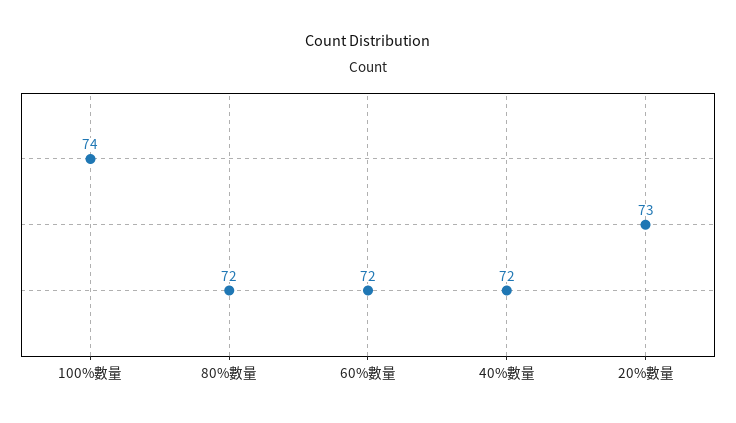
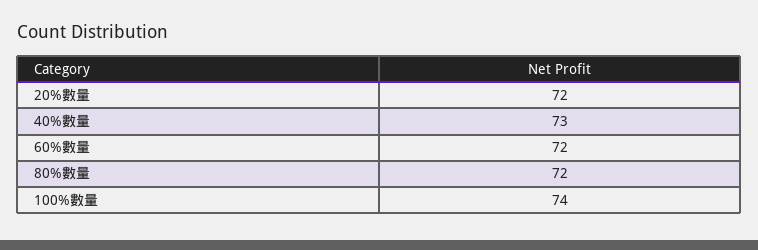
40%數量: 72 -> 73
20%數量: 73 -> 72

